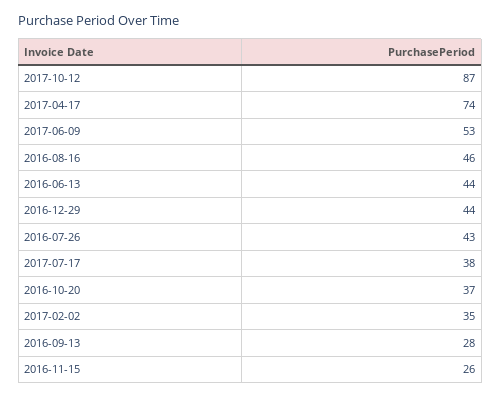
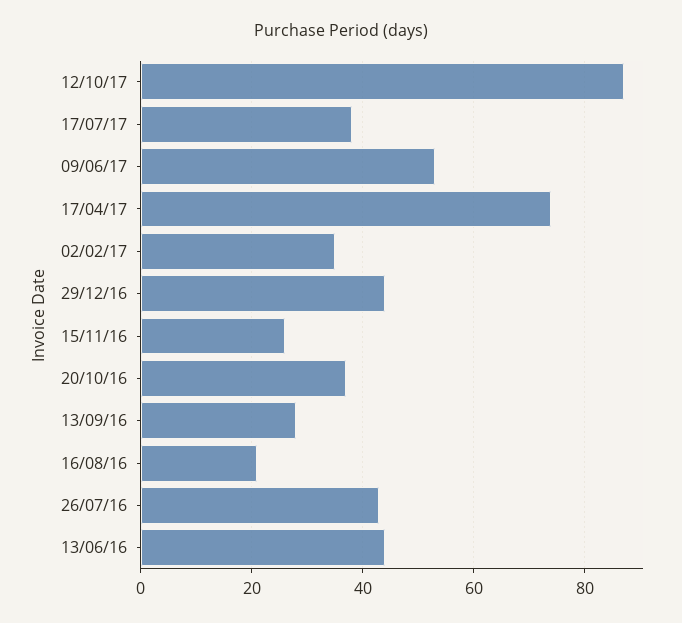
2016-08-16: 46 -> 20

